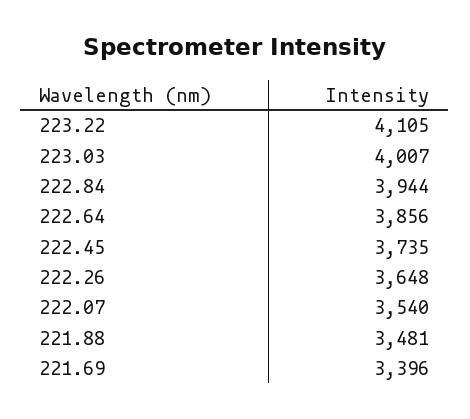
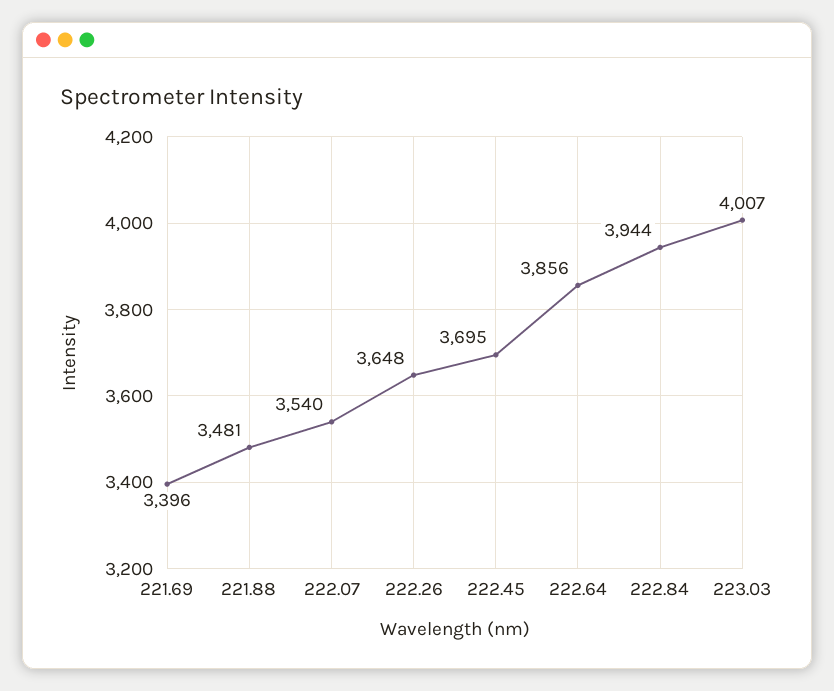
223.22: 4105 -> none
222.45: 3735 -> 3695

